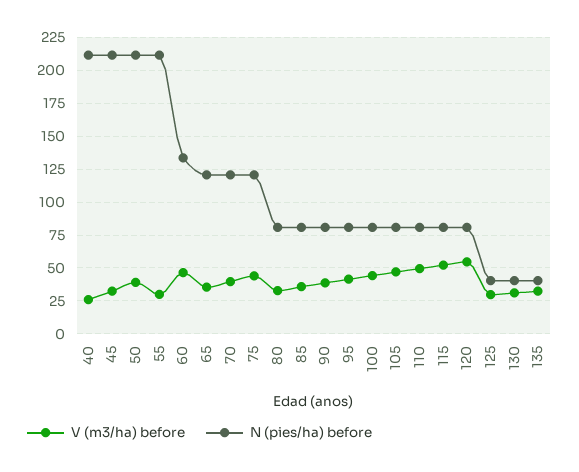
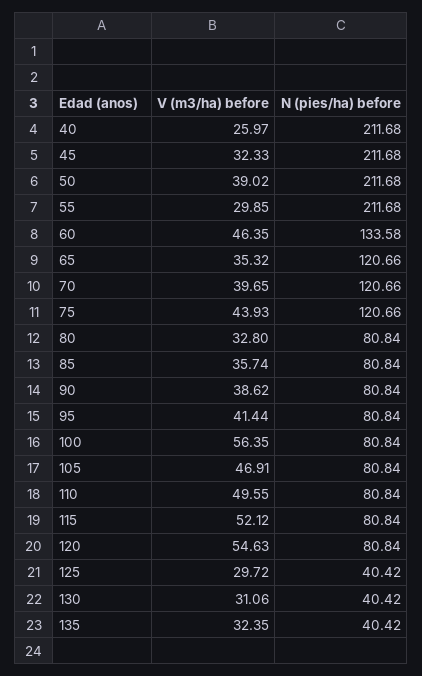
V (m3/ha) before, 100: 45 -> 56.35

